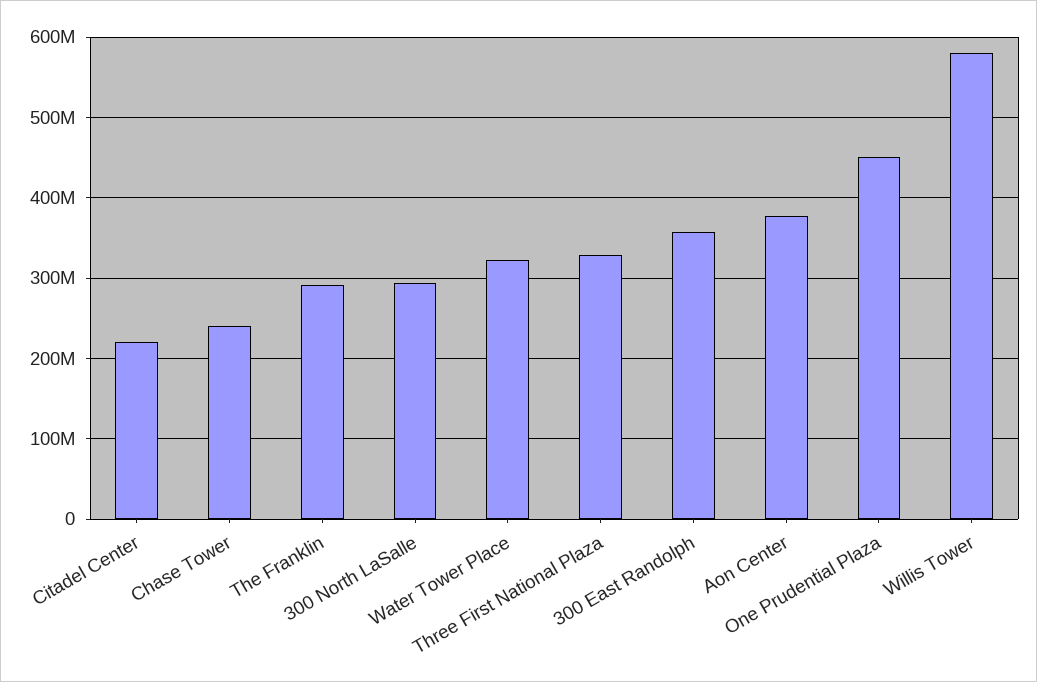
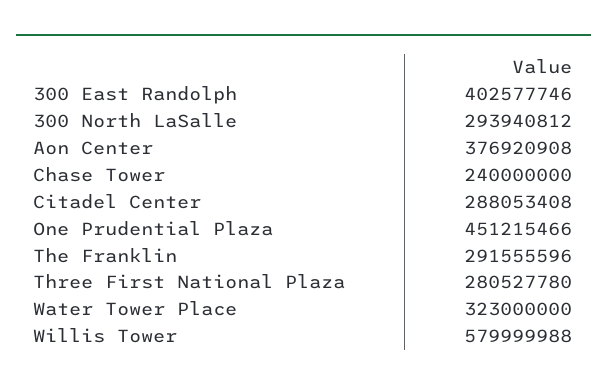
Citadel Center: 220000000 -> 288053408
Three First National Plaza: 330000000 -> 280527780
300 East Randolph: 360000000 -> 402577746

